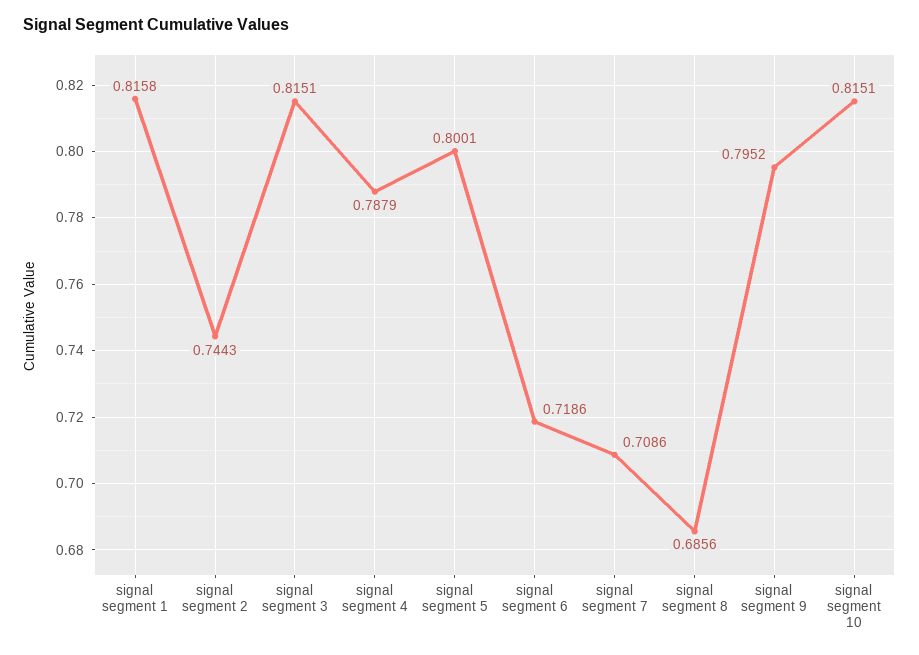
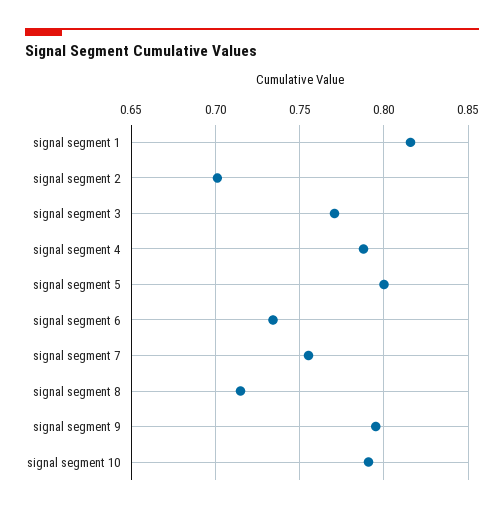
signal segment 2: 0.7443 -> 0.7
signal segment 3: 0.8151 -> 0.77
signal segment 6: 0.7186 -> 0.735
signal segment 7: 0.7086 -> 0.755
signal segment 8: 0.6856 -> 0.715
signal segment 10: 0.8151 -> 0.79

